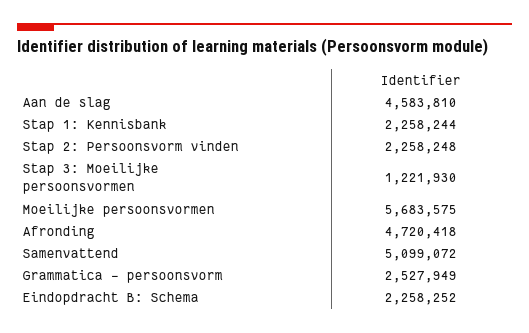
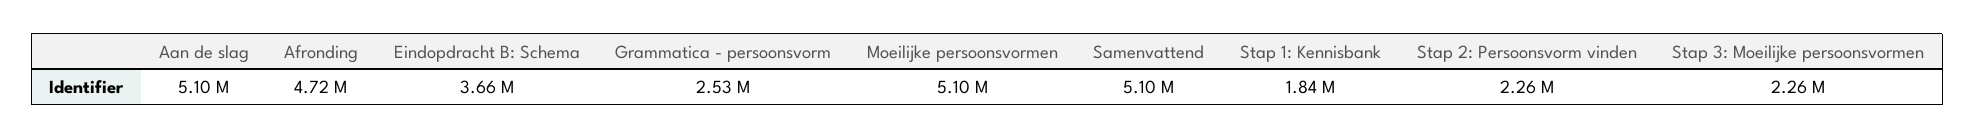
Aan de slag: 4583810 -> 5100000
Stap 1: Kennisbank: 2258244 -> 1840000
Stap 3: Moeilijke persoonsvormen: 1221930 -> 2260000
Moeilijke persoonsvormen: 5683575 -> 5100000
Eindopdracht B: Schema: 2258252 -> 3660000

